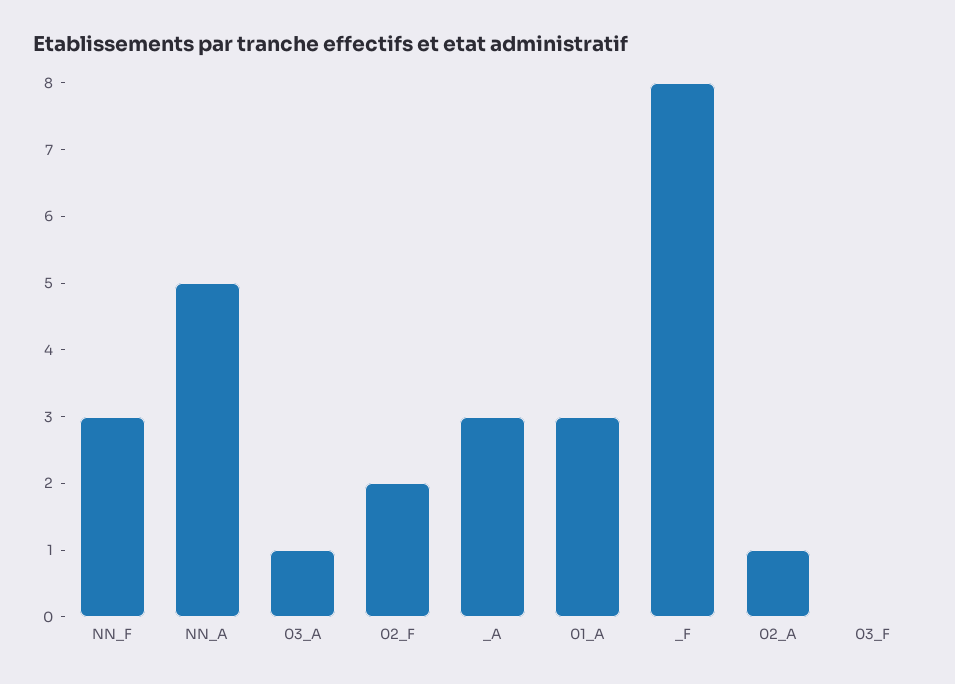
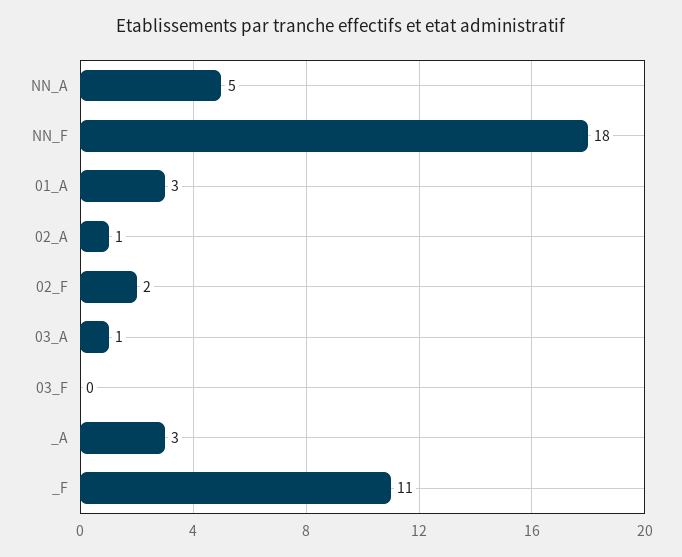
NN_F: 3 -> 18
_F: 8 -> 11

